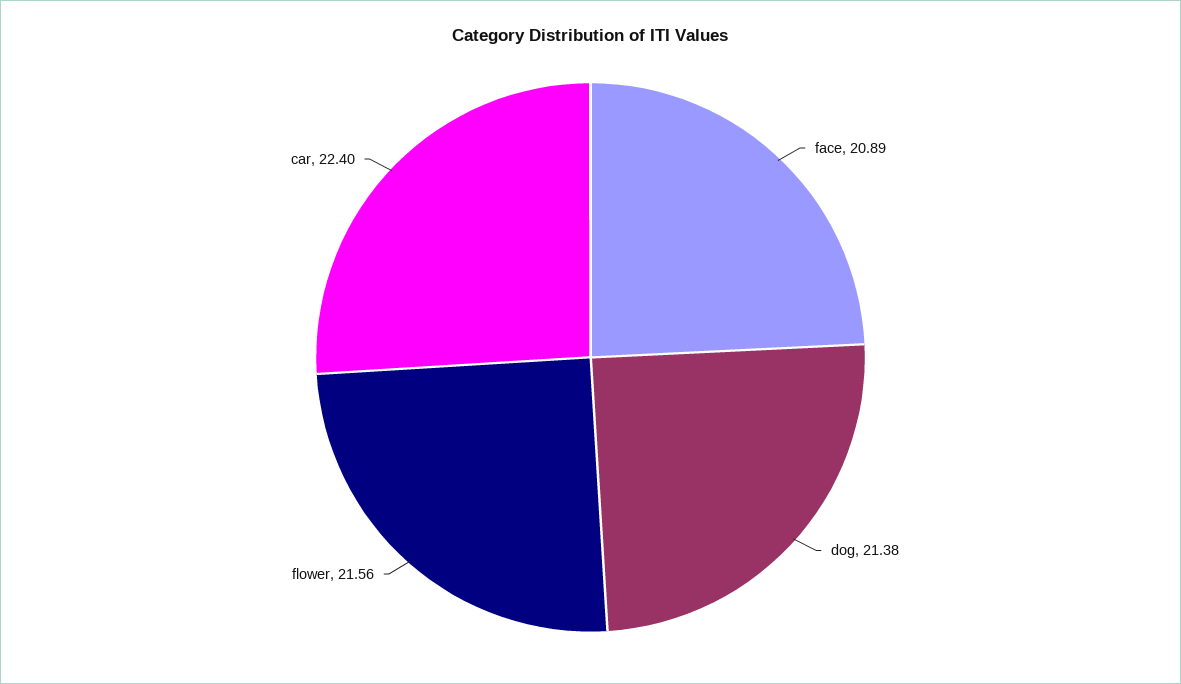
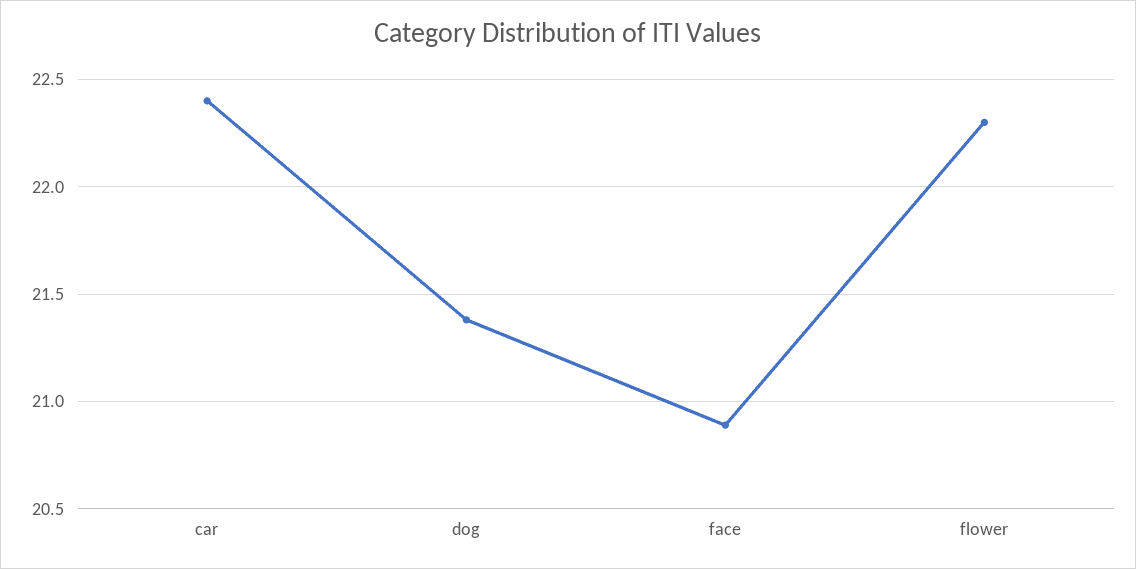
flower: 21.56 -> 22.3

